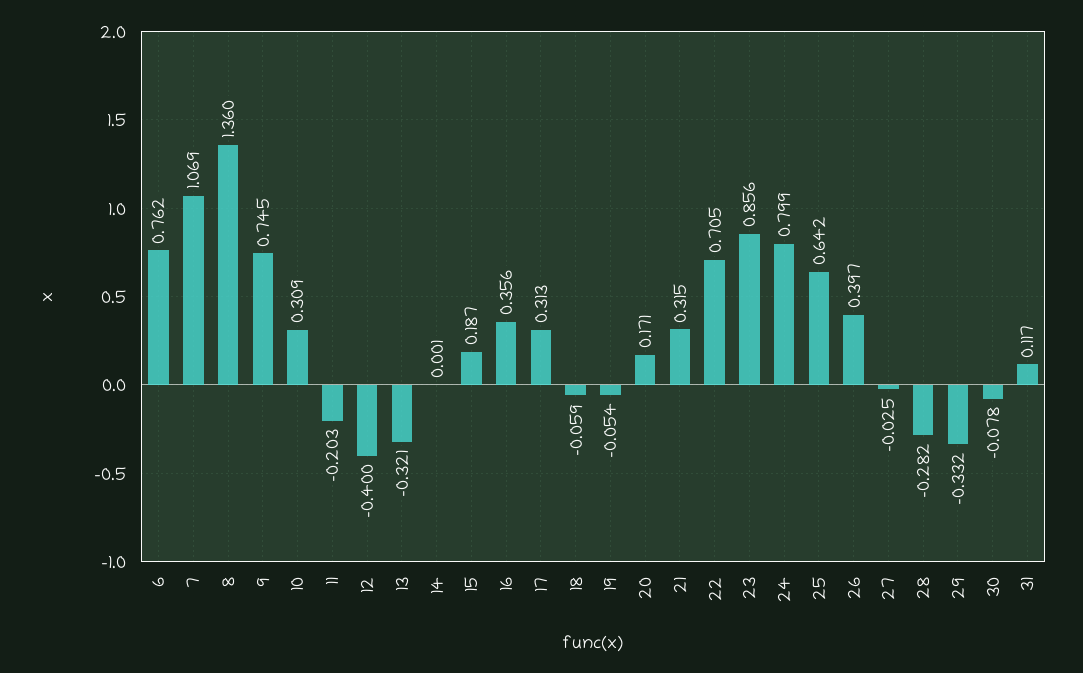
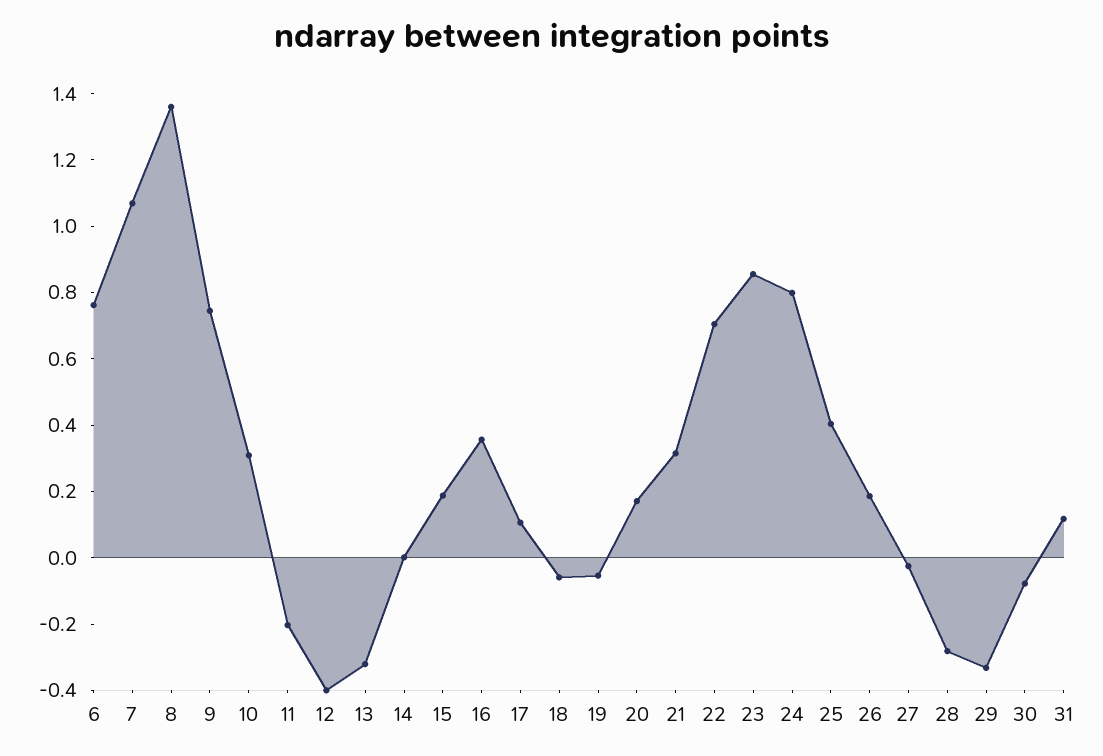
17: 0.313 -> 0.1
25: 0.642 -> 0.4
26: 0.397 -> 0.2

